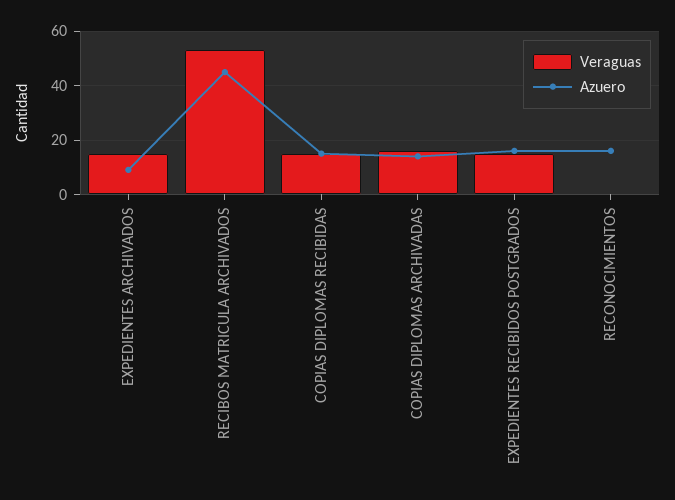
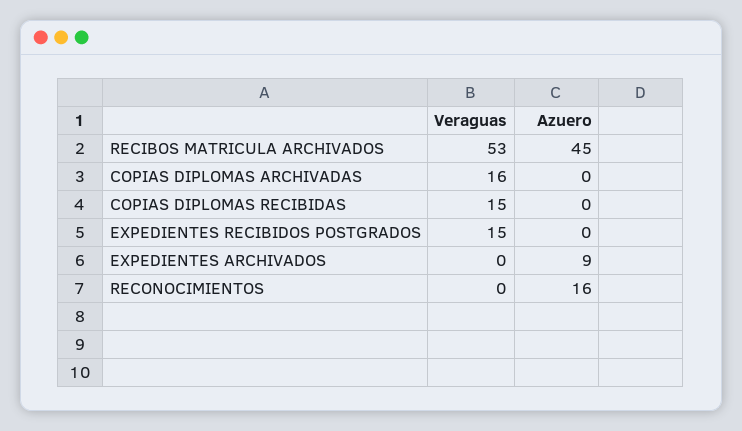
Veraguas, EXPEDIENTES ARCHIVADOS: 15 -> 0
Azuero, COPIAS DIPLOMAS RECIBIDAS: 15 -> 0
Azuero, COPIAS DIPLOMAS ARCHIVADAS: 15 -> 0
Azuero, EXPEDIENTES RECIBIDOS POSTGRADOS: 15 -> 0

